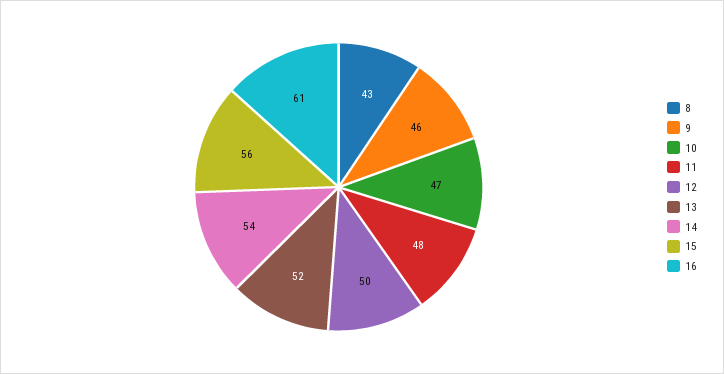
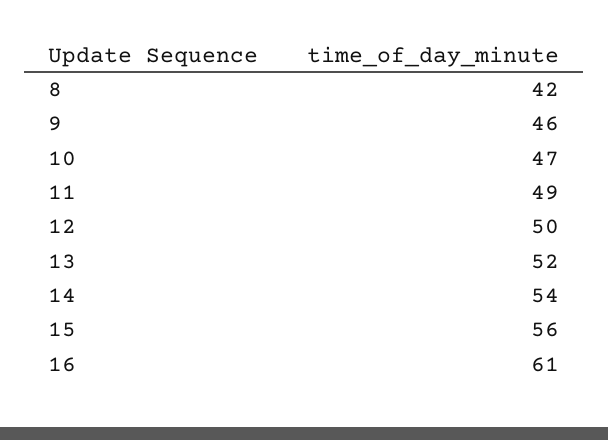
8: 43 -> 42
11: 48 -> 49

